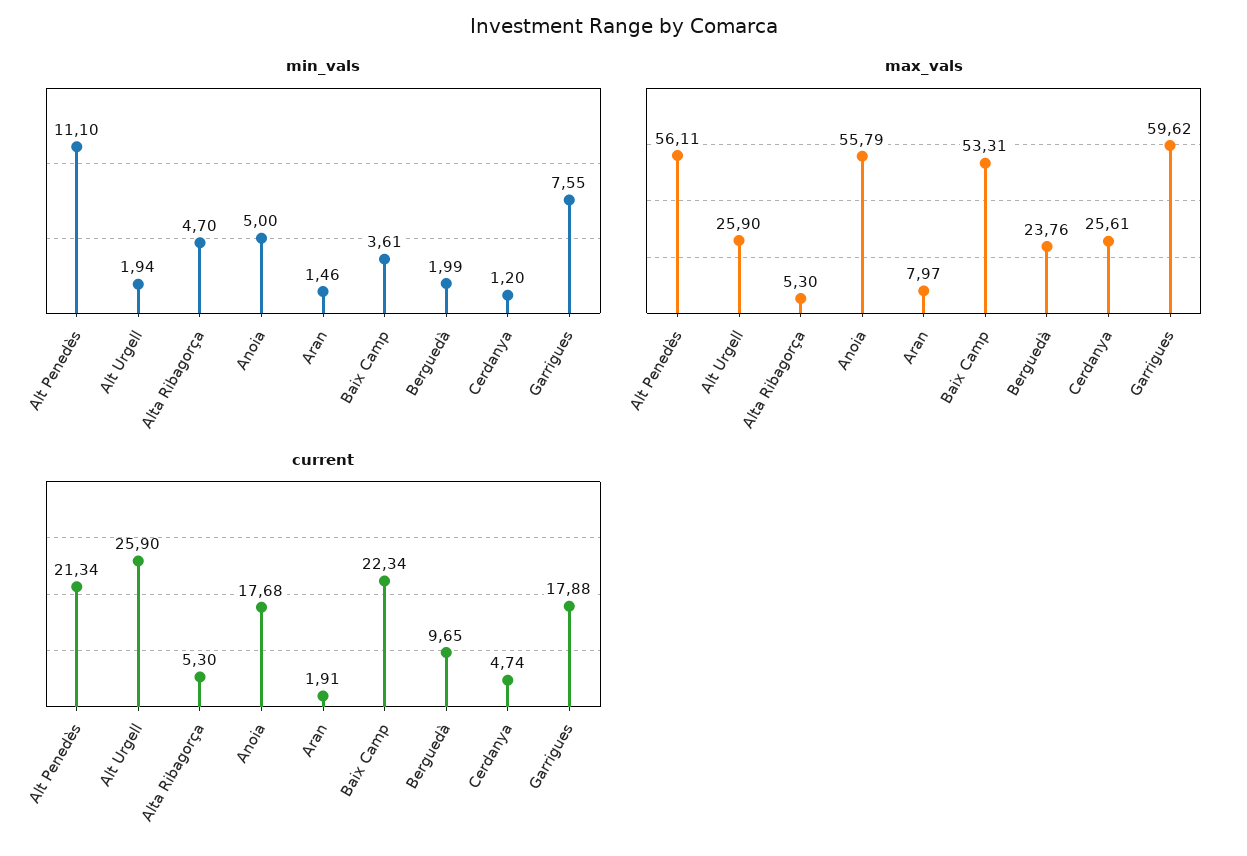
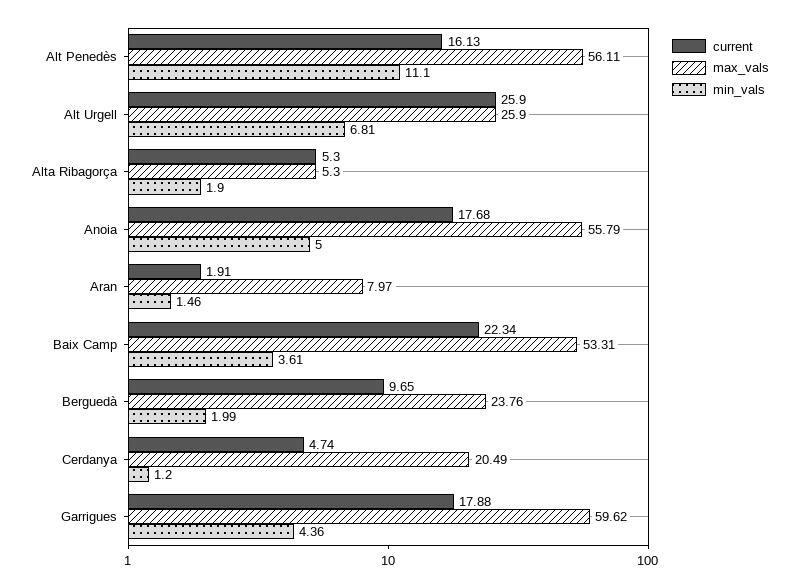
min_vals, Alt Urgell: 1.94 -> 6.81
min_vals, Alta Ribagorça: 4.7 -> 1.9
min_vals, Garrigues: 7.55 -> 4.36
max_vals, Cerdanya: 25.61 -> 20.49
current, Alt Penedès: 21.34 -> 16.13

